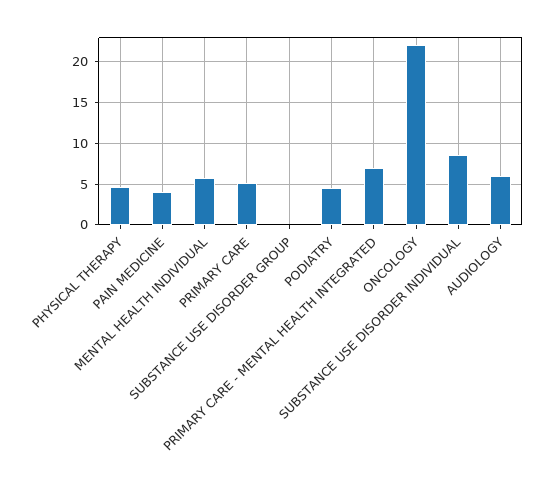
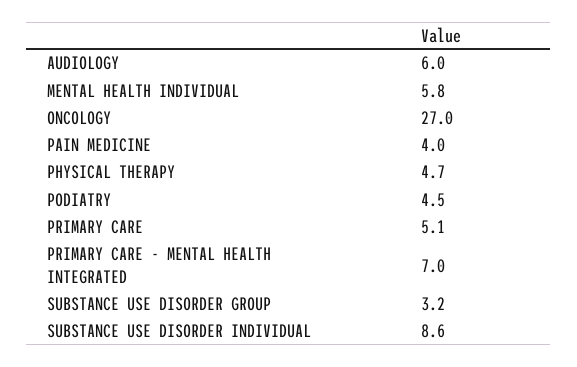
SUBSTANCE USE DISORDER GROUP: 0 -> 3.2
ONCOLOGY: 22 -> 27

